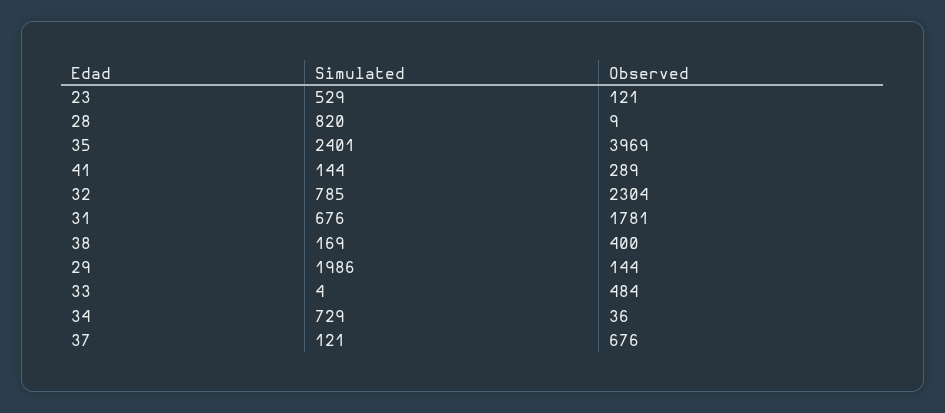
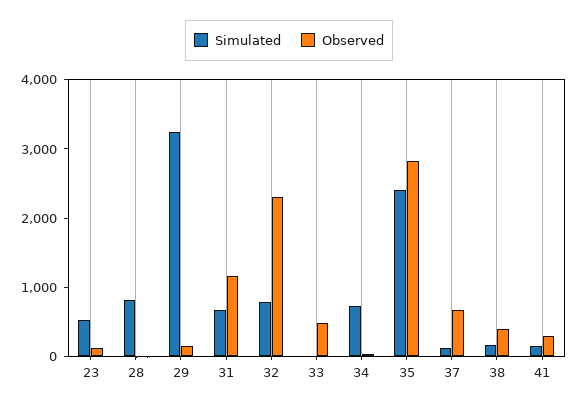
Observed, 35: 3969 -> 2800
Observed, 31: 1781 -> 1200
Simulated, 29: 1986 -> 3200

